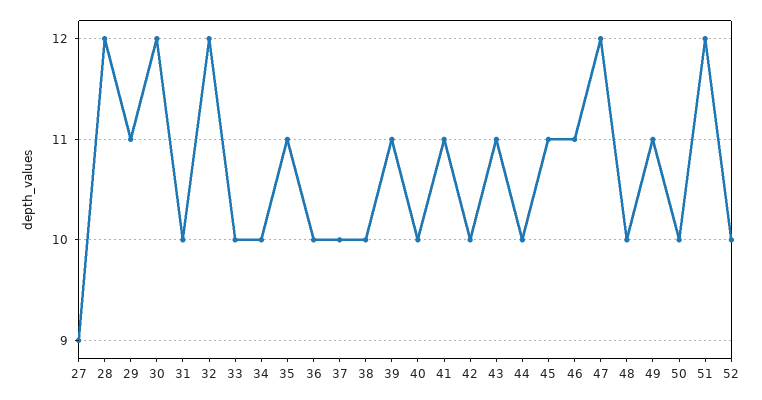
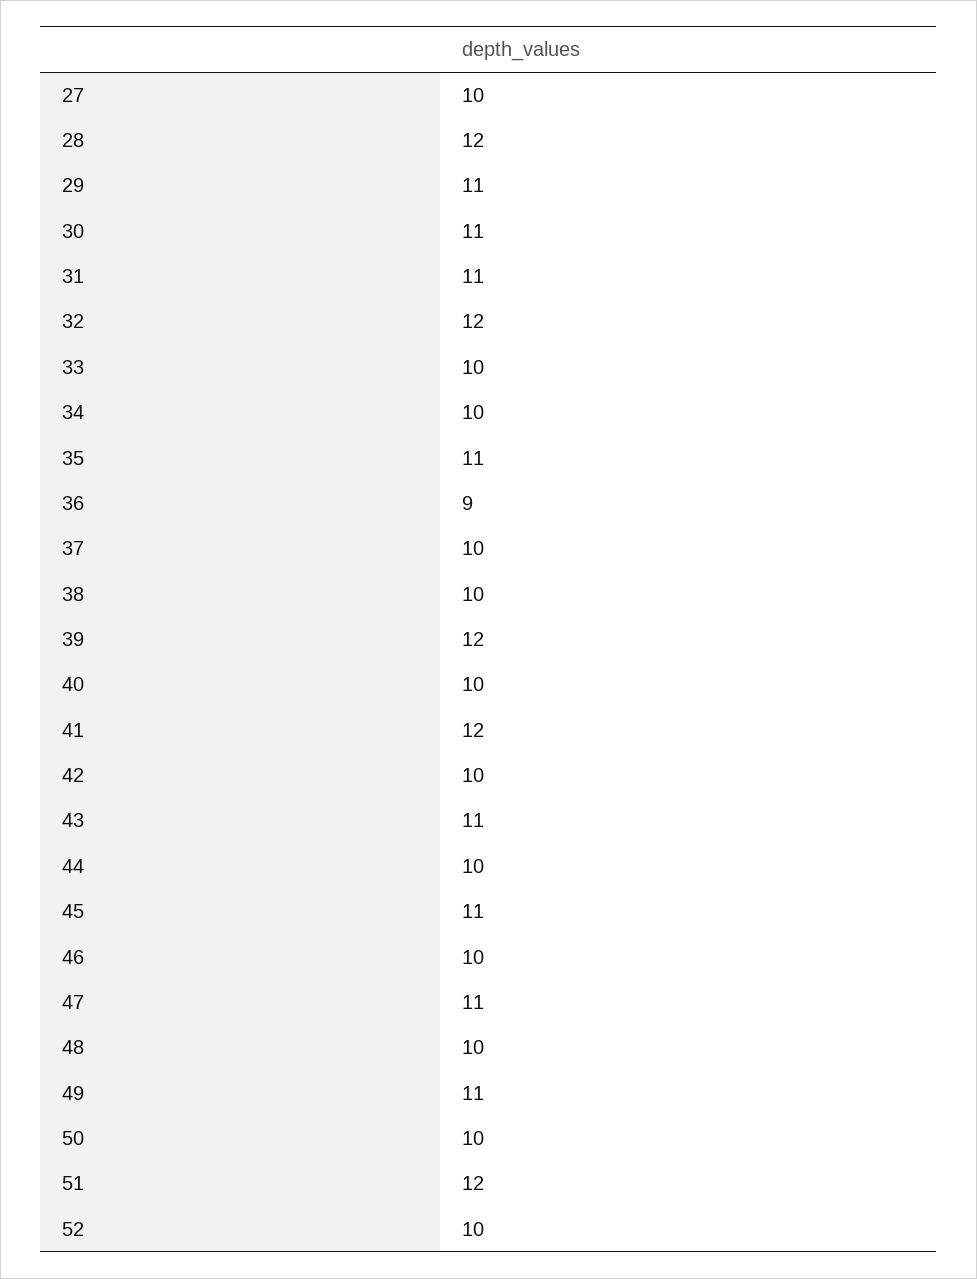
27: 9 -> 10
30: 12 -> 11
31: 10 -> 11
36: 10 -> 9
39: 11 -> 12
41: 11 -> 12
46: 11 -> 10
47: 12 -> 11

